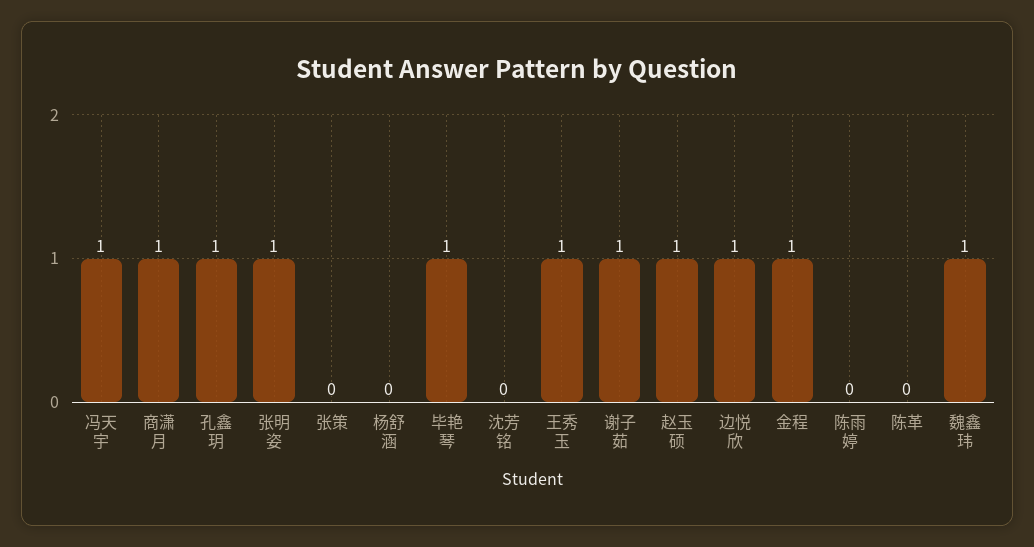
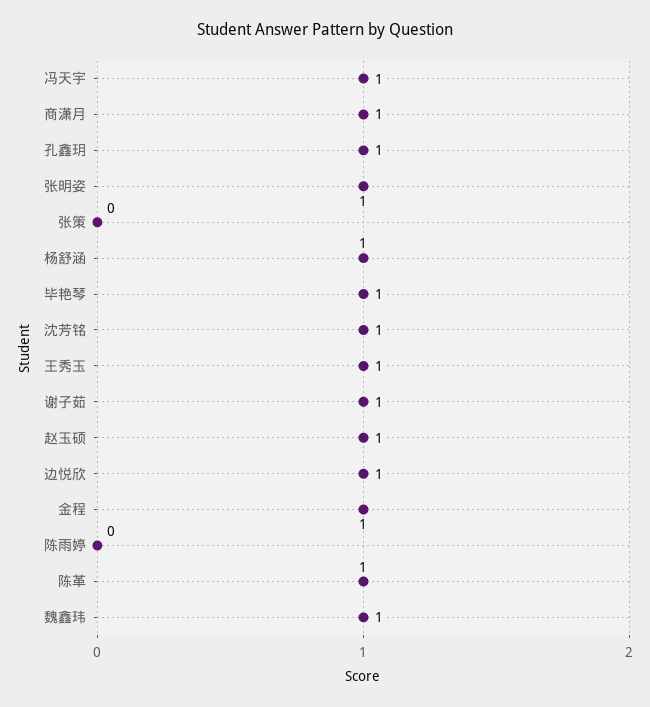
杨舒涵: 0 -> 1
沈芳铭: 0 -> 1
陈革: 0 -> 1

